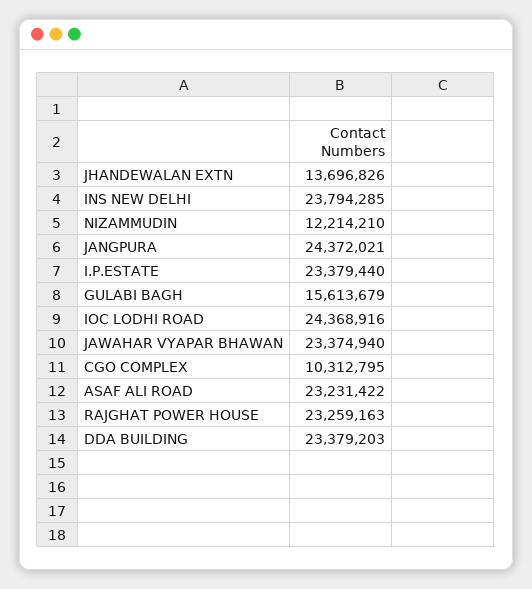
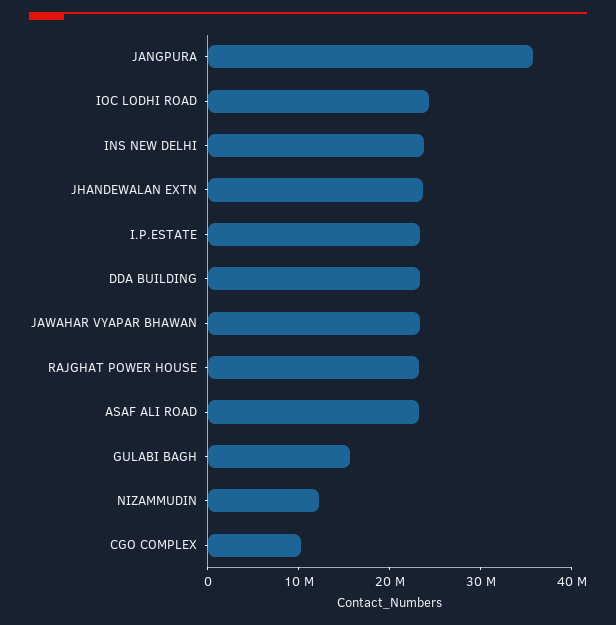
JHANDEWALAN EXTN: 13696826 -> 24000000
JANGPURA: 24372021 -> 36000000

